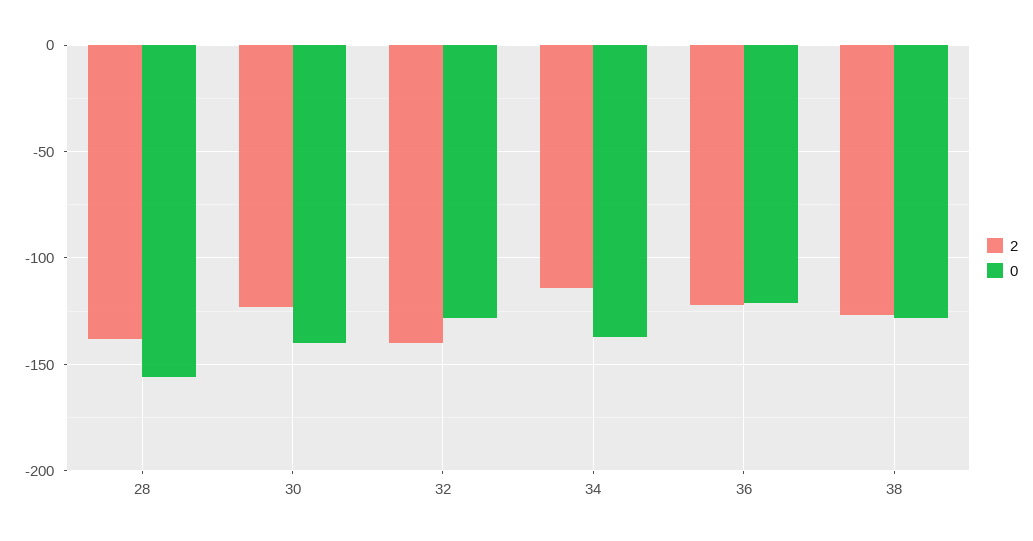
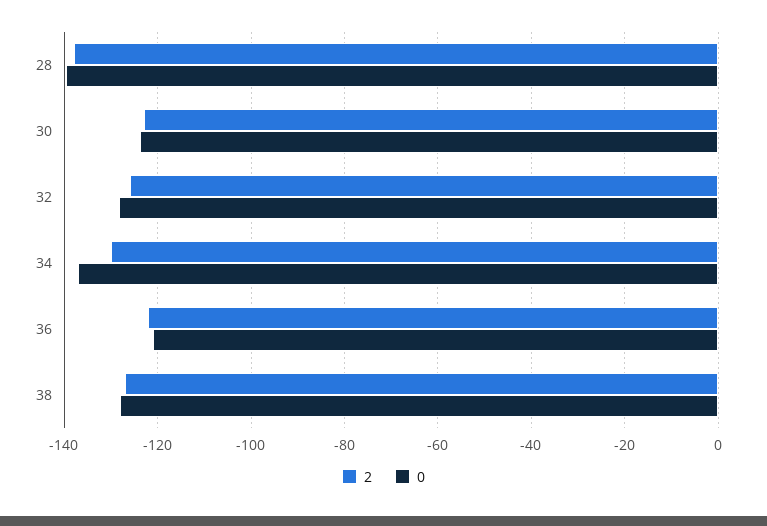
0, 28: -155 -> -140
0, 30: -140 -> -124
2, 32: -140 -> -126
2, 34: -115 -> -130

